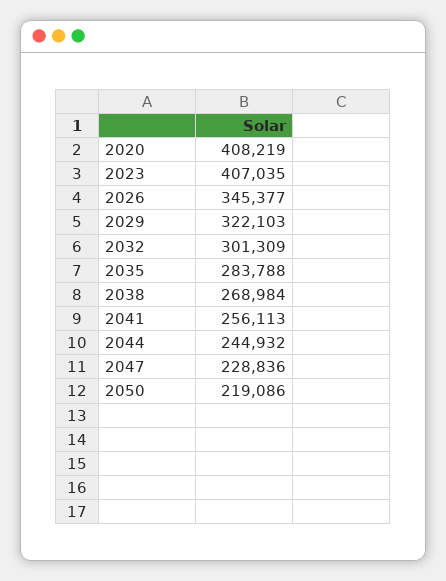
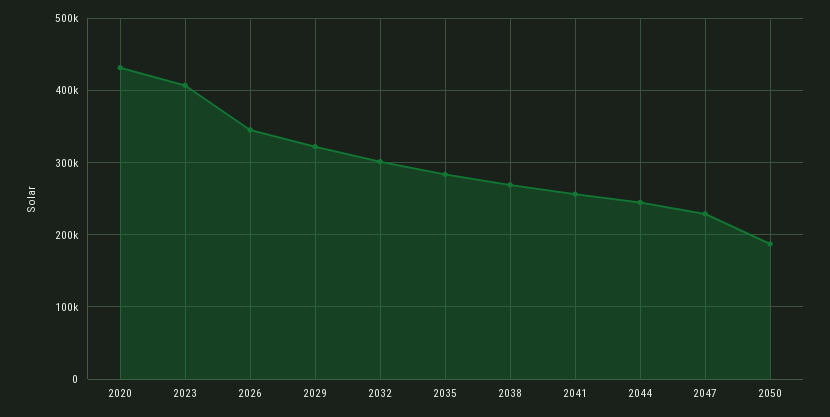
2020: 408219 -> 430000
2050: 219086 -> 190000

